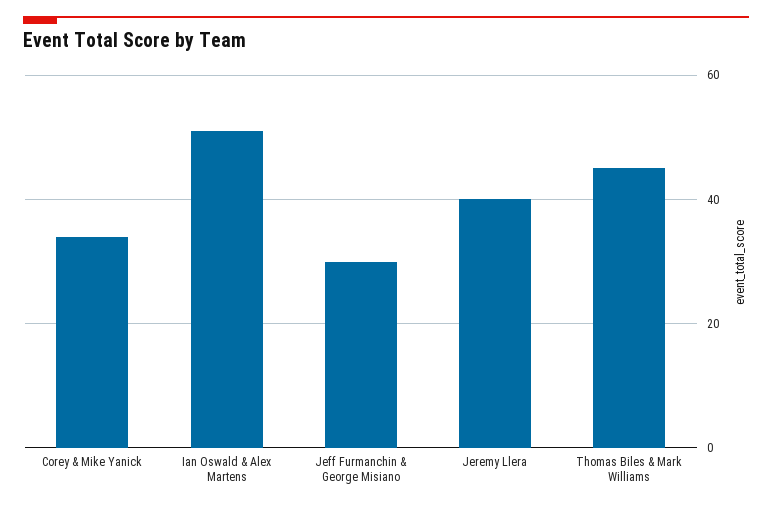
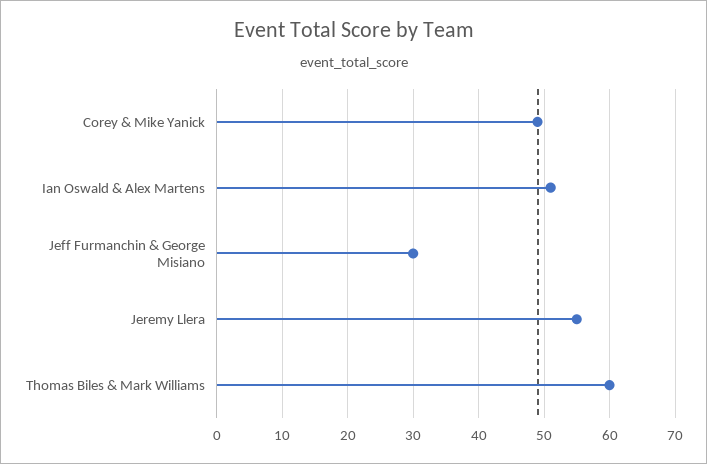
Corey & Mike Yanick: 35 -> 49
Jeremy Llera: 40 -> 55
Thomas Biles & Mark Williams: 45 -> 60

